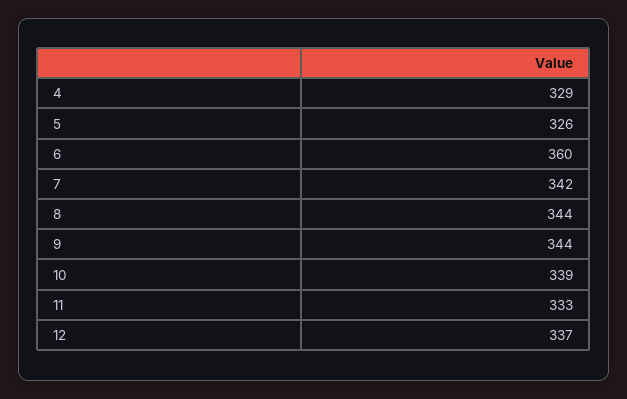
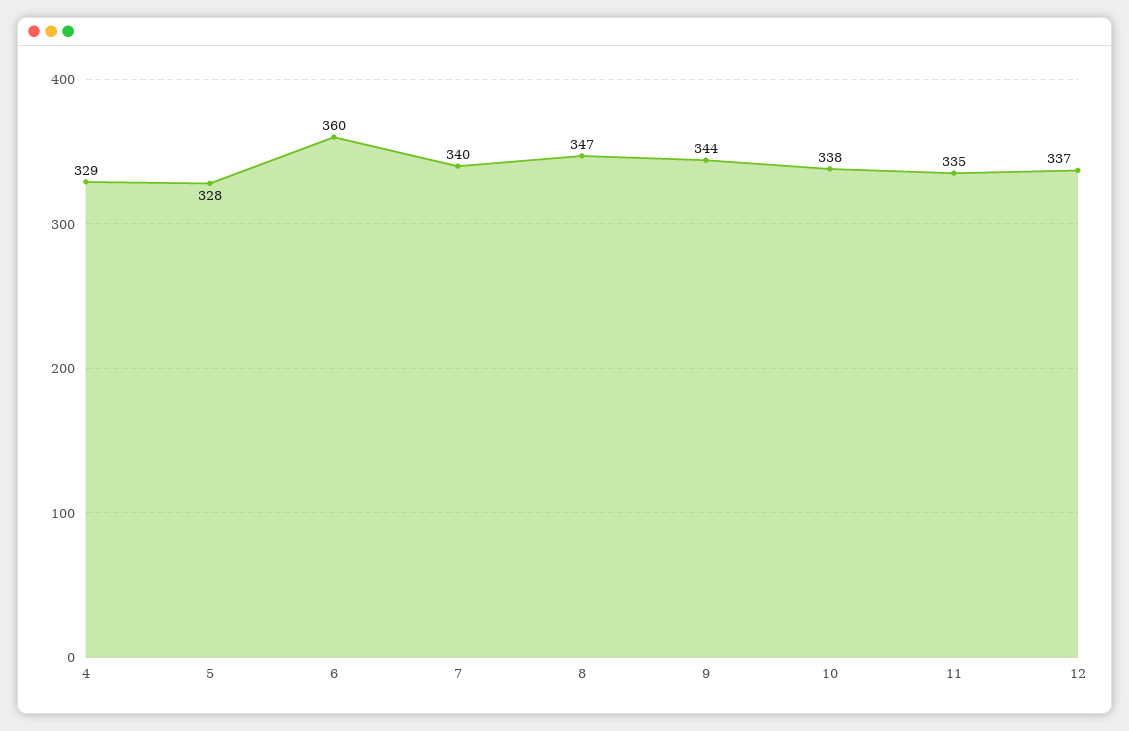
5: 326 -> 328
7: 342 -> 340
8: 344 -> 347
10: 339 -> 338
11: 333 -> 335

